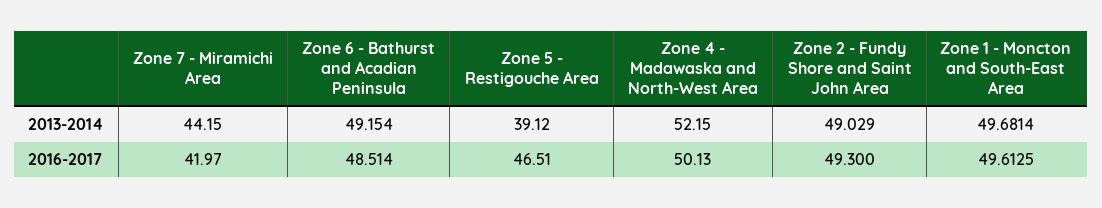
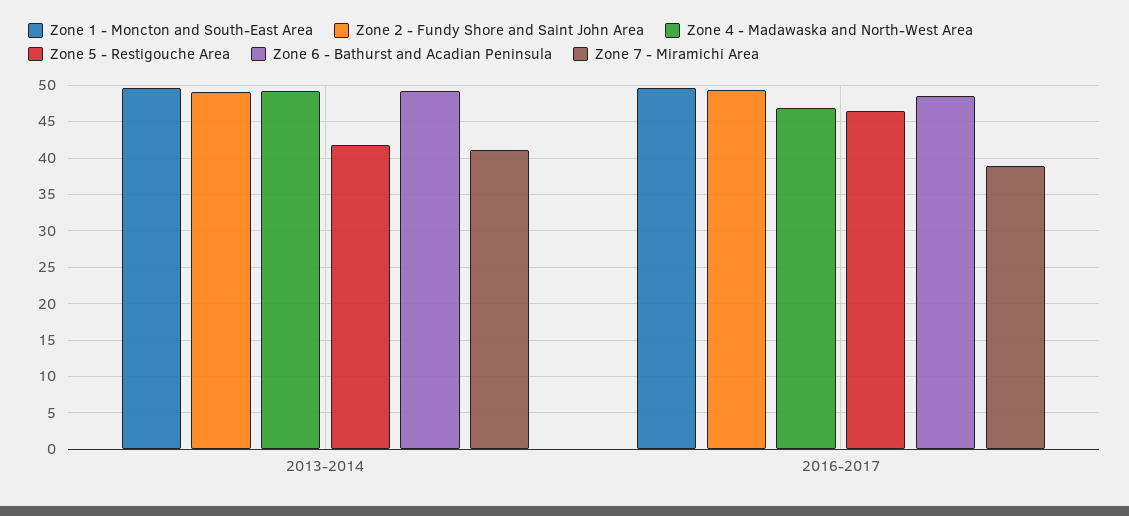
Zone 7 - Miramichi Area, 2013-2014: 44.15 -> 41
Zone 5 - Restigouche Area, 2013-2014: 39.12 -> 42
Zone 4 - Madawaska and North-West Area, 2013-2014: 52.15 -> 49
Zone 7 - Miramichi Area, 2016-2017: 41.97 -> 39
Zone 4 - Madawaska and North-West Area, 2016-2017: 50.13 -> 47

